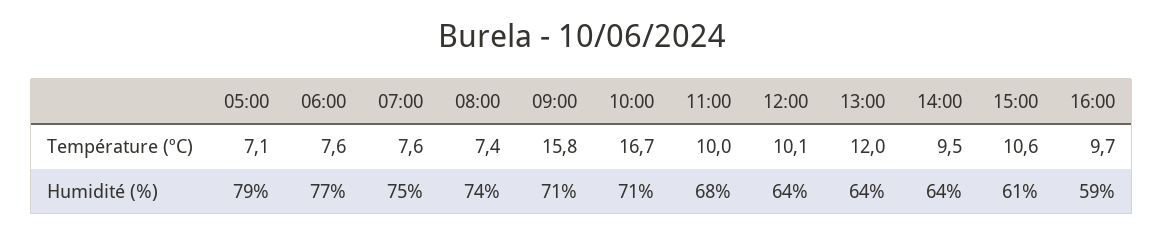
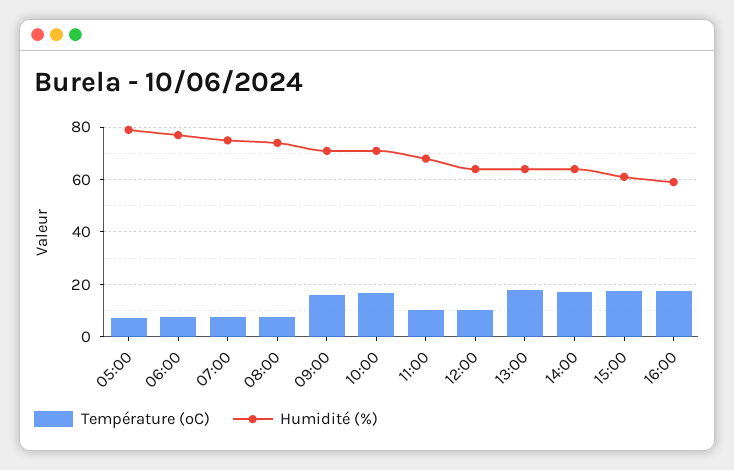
Température (ºC), 13:00: 12 -> 17.5
Température (ºC), 14:00: 9.5 -> 17.5
Température (ºC), 15:00: 10.6 -> 17.5
Température (ºC), 16:00: 9.7 -> 17.5

